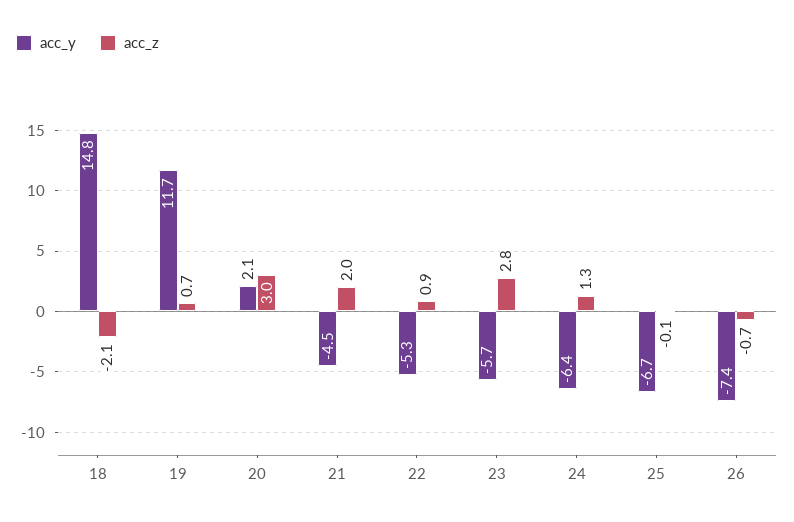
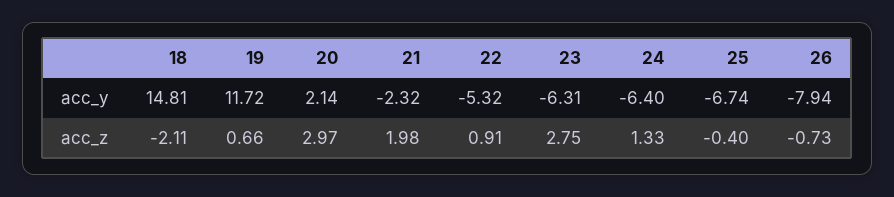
acc_y, 21: -4.5 -> -2.32
acc_y, 23: -5.7 -> -6.31
acc_z, 25: -0.1 -> -0.4
acc_y, 26: -7.4 -> -7.94

